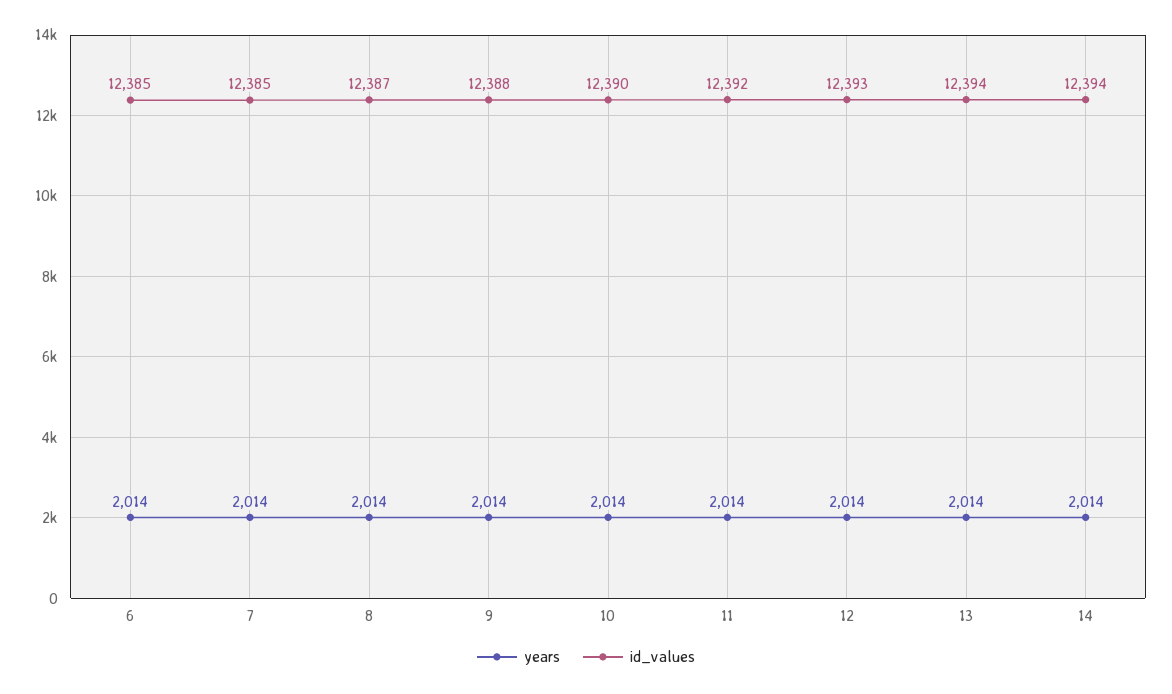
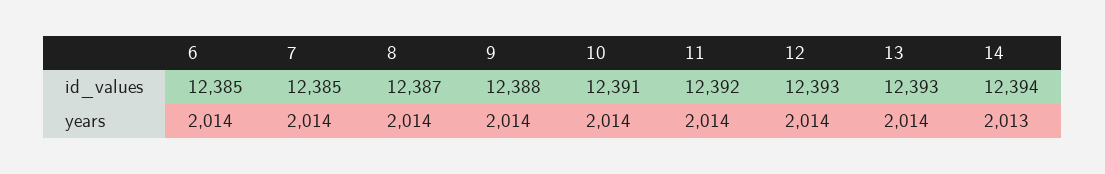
id_values, 10: 12390 -> 12391
id_values, 13: 12394 -> 12393
years, 14: 2014 -> 2013

